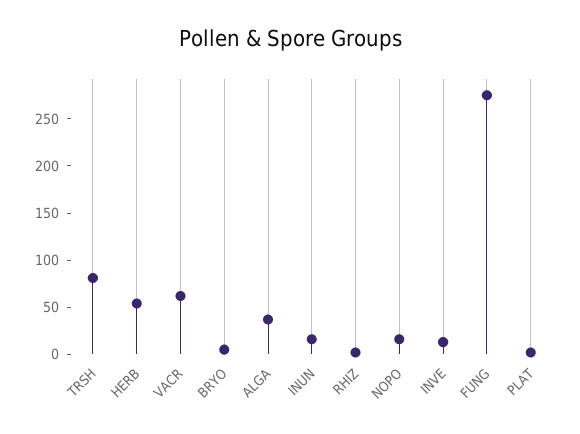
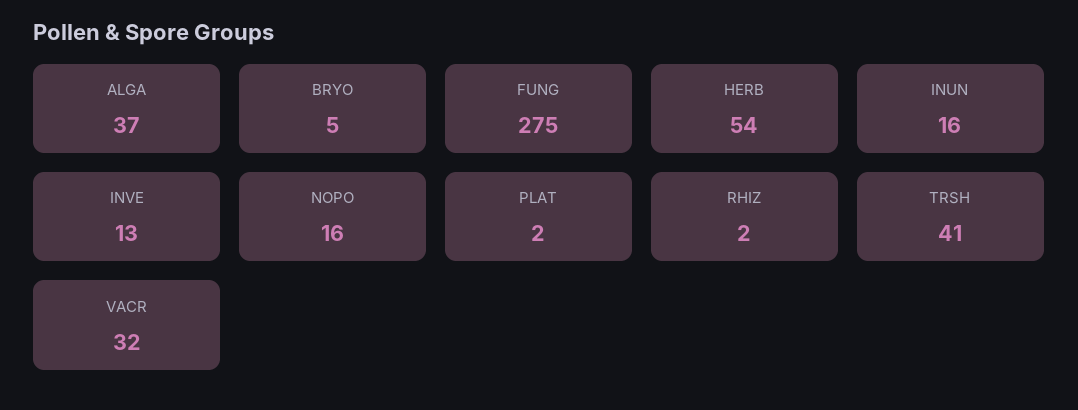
TRSH: 80 -> 41
VACR: 60 -> 32

